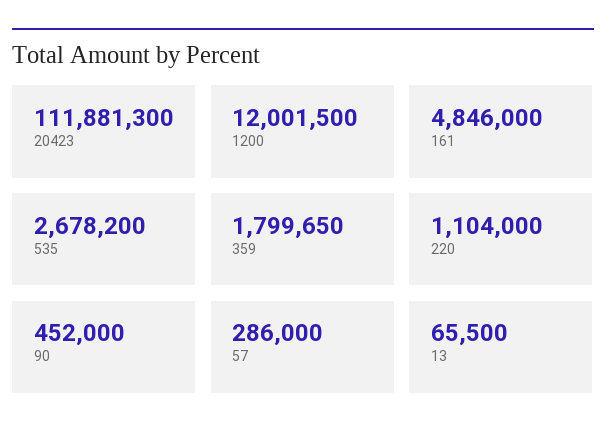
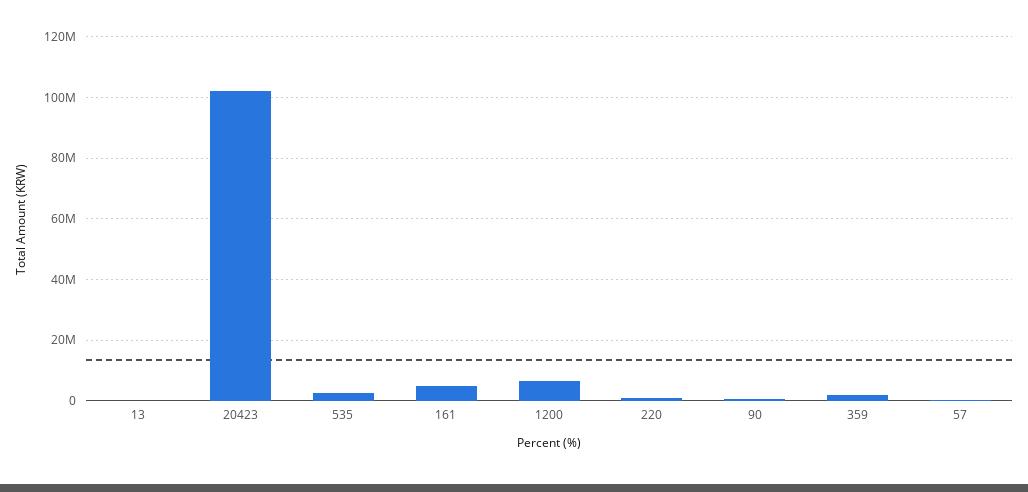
20423: 111881300 -> 102000000
1200: 12001500 -> 6000000

